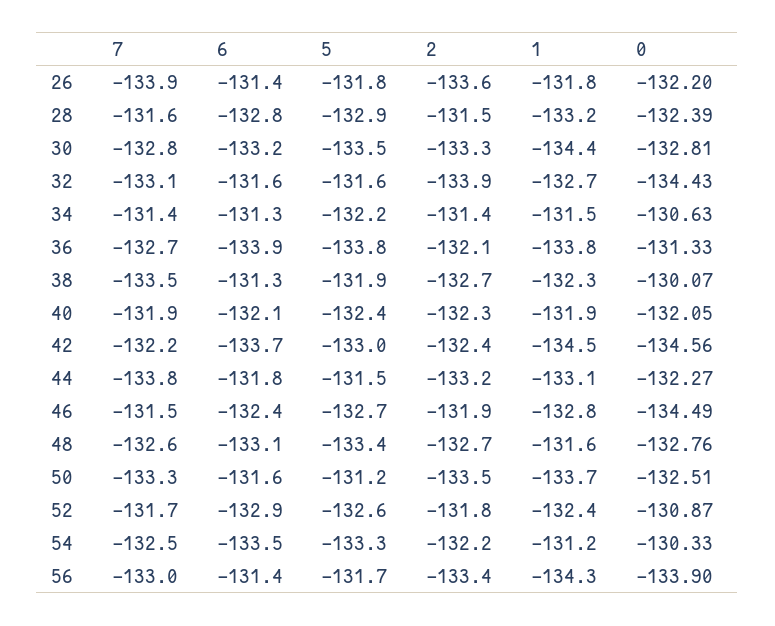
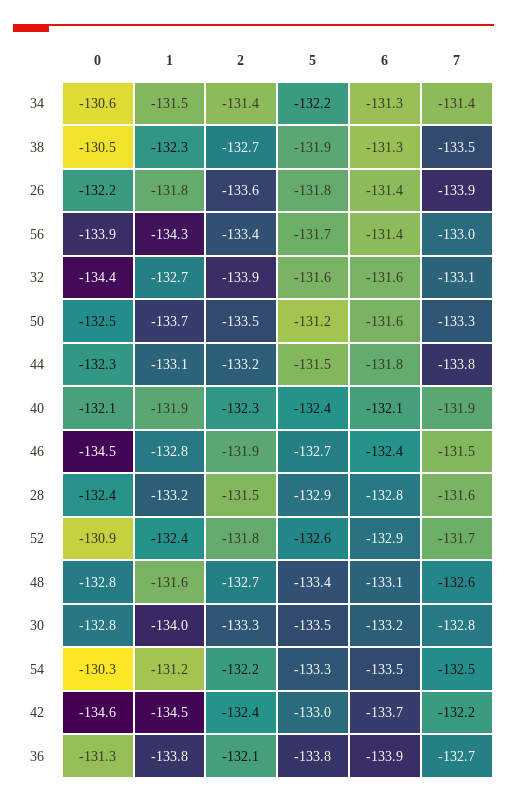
1, 30: -134.4 -> -134
0, 38: -130.07 -> -130.5

